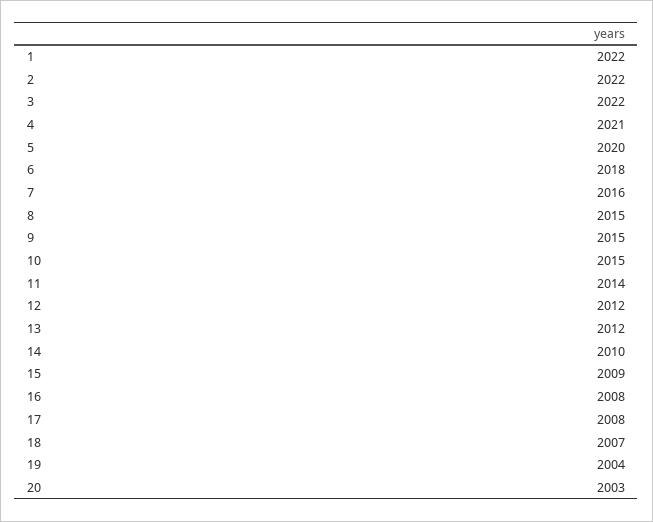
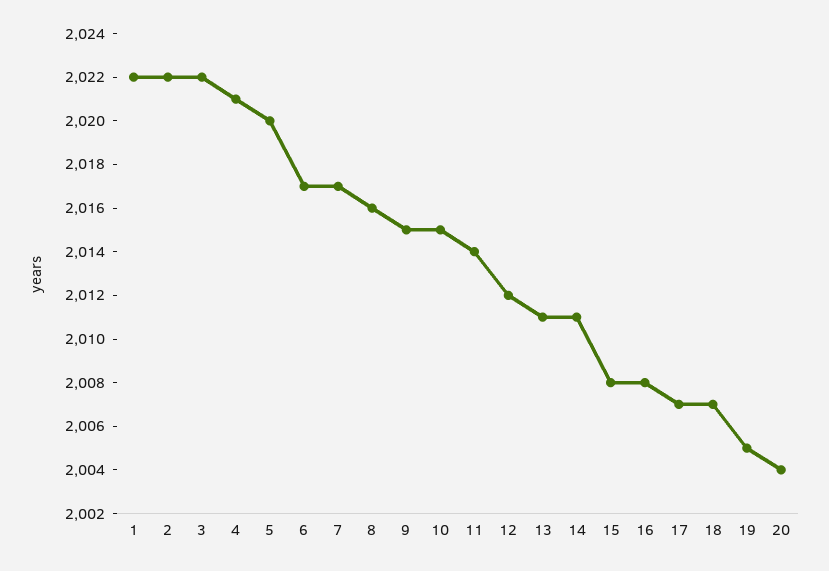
6: 2018 -> 2017
7: 2016 -> 2017
8: 2015 -> 2016
13: 2012 -> 2011
14: 2010 -> 2011
15: 2009 -> 2008
17: 2008 -> 2007
19: 2004 -> 2005
20: 2003 -> 2004

